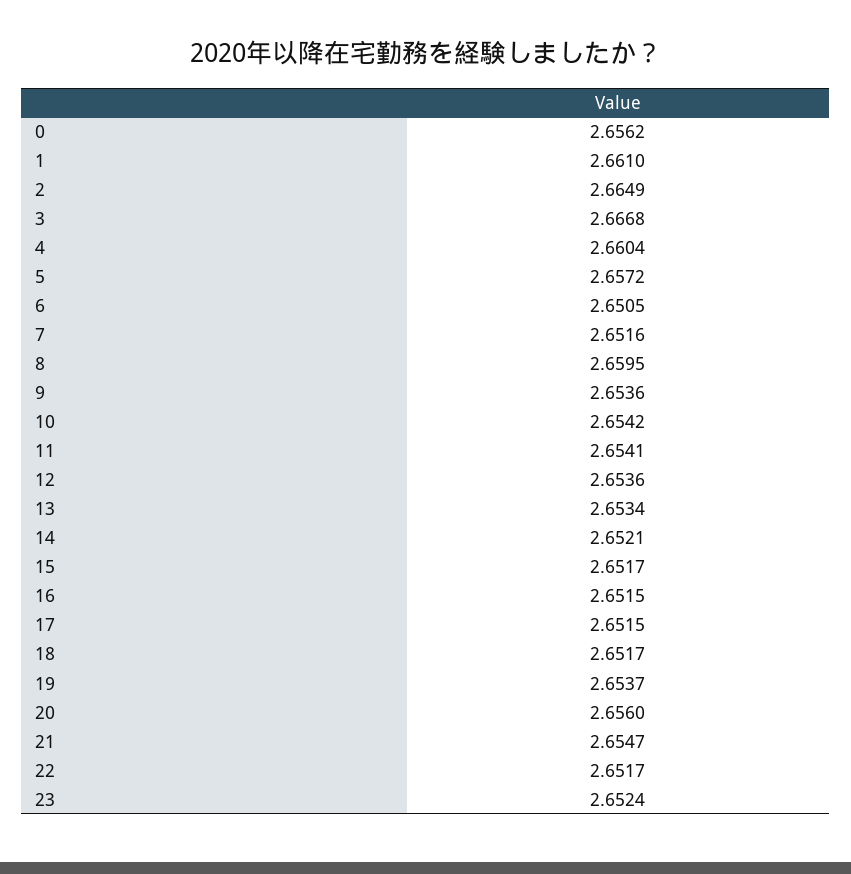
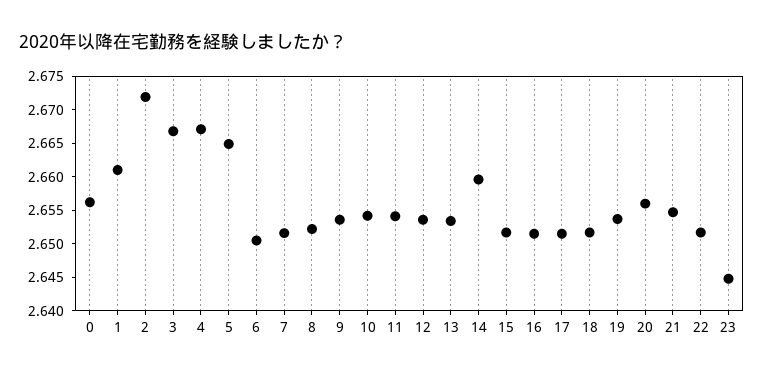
2: 2.6649 -> 2.6725
4: 2.6604 -> 2.6675
5: 2.6572 -> 2.665
8: 2.6595 -> 2.6525
14: 2.6521 -> 2.66
23: 2.6524 -> 2.645

